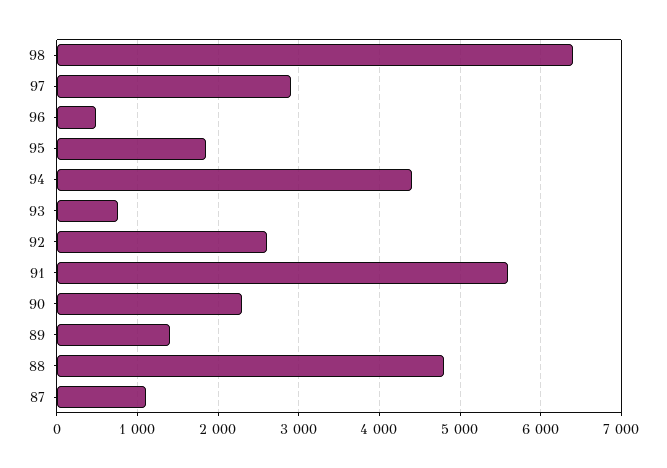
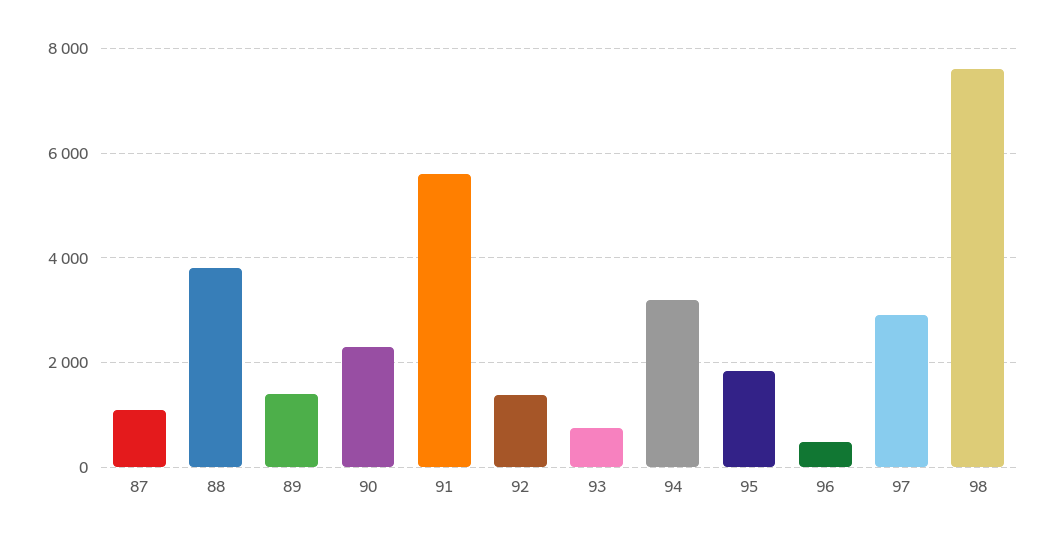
98: 6400 -> 7600
94: 4400 -> 3200
92: 2600 -> 1400
88: 4800 -> 3800

